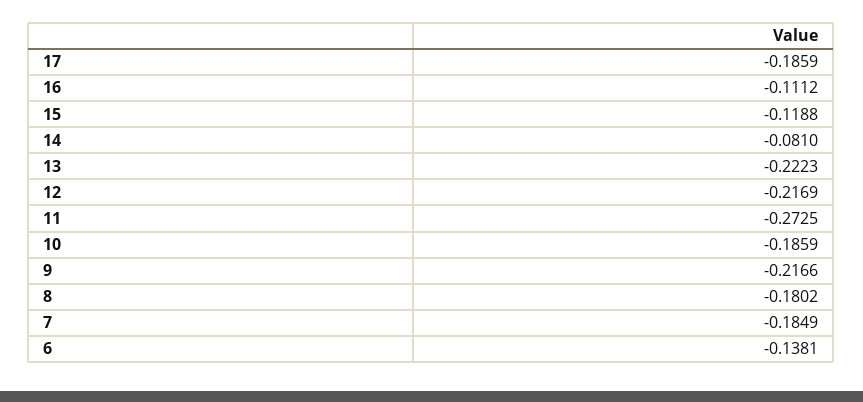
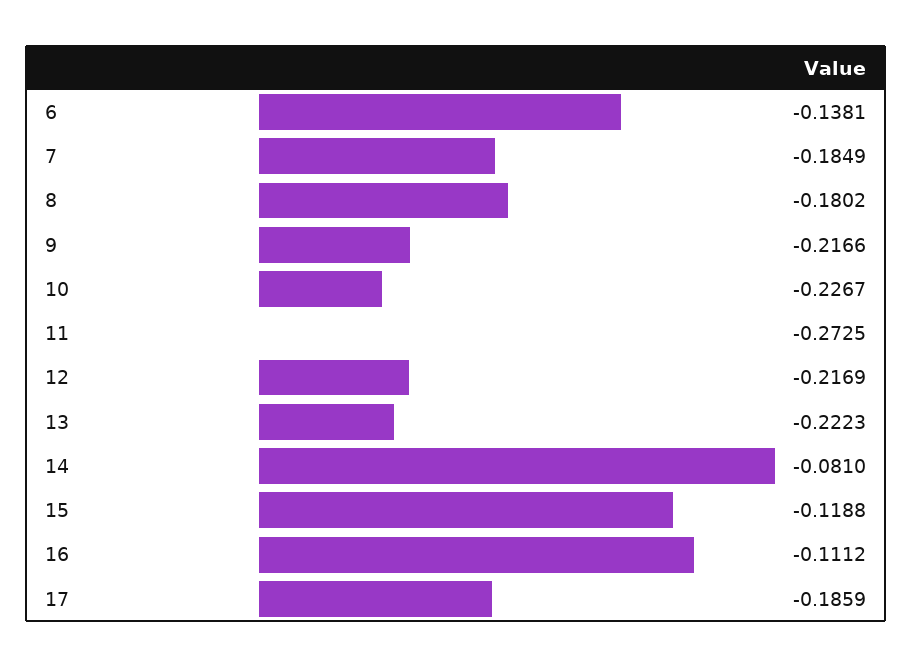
10: -0.1859 -> -0.2267

